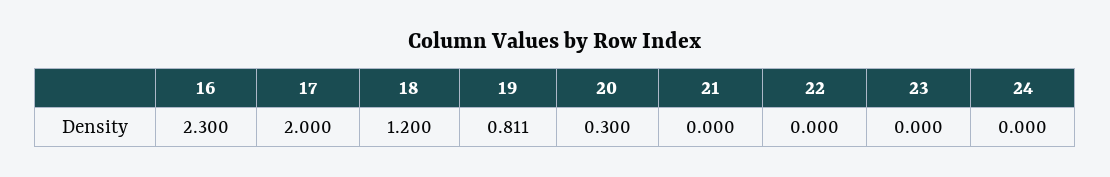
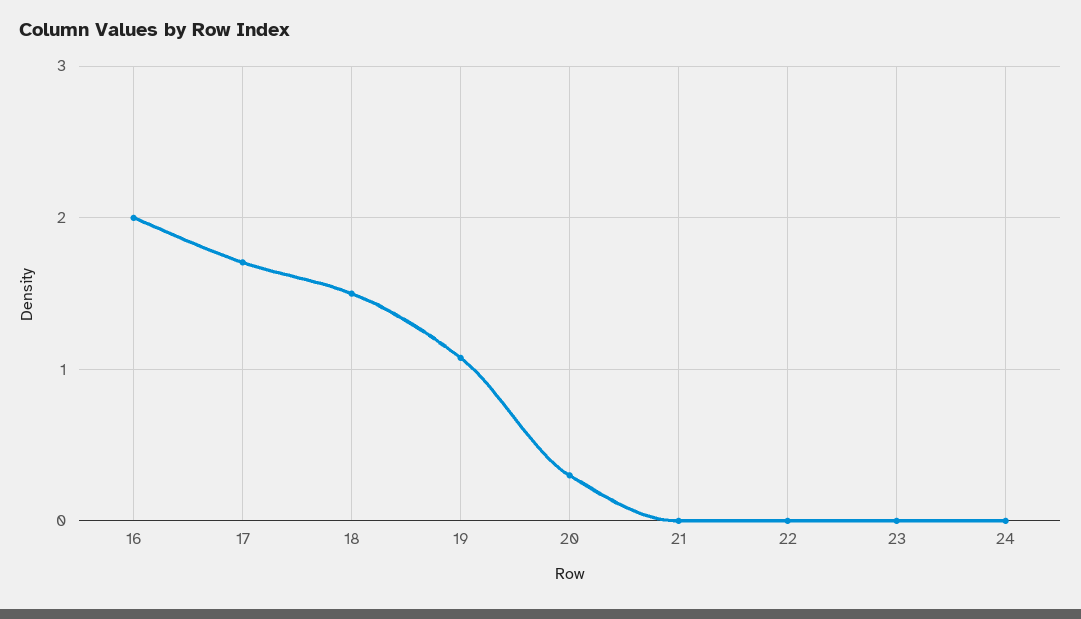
16: 2.3 -> 2
17: 2 -> 1.7
18: 1.2 -> 1.5
19: 0.811 -> 1.1

